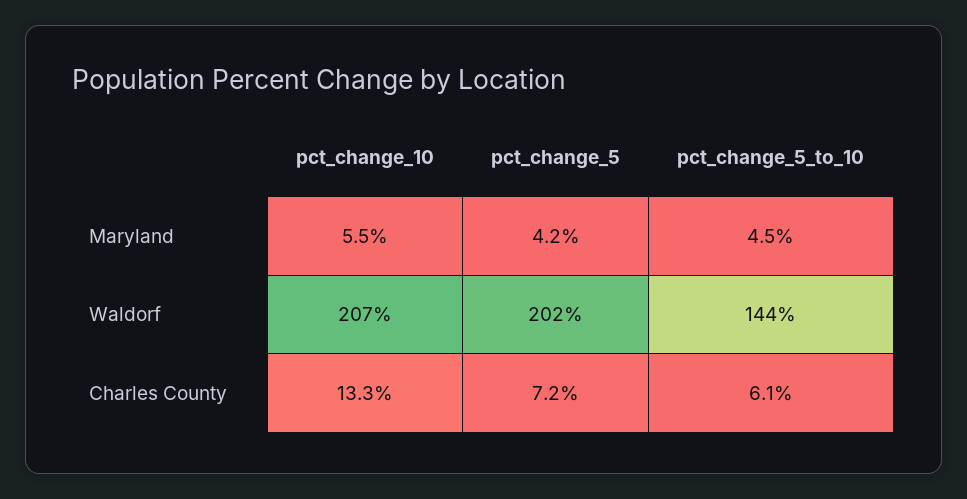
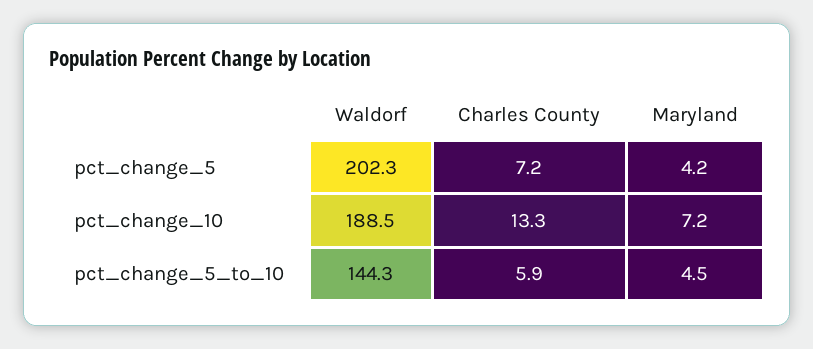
pct_change_10, Maryland: 5.5 -> 7.2
pct_change_10, Waldorf: 207 -> 188.5
pct_change_5_to_10, Charles County: 6.1 -> 5.9

